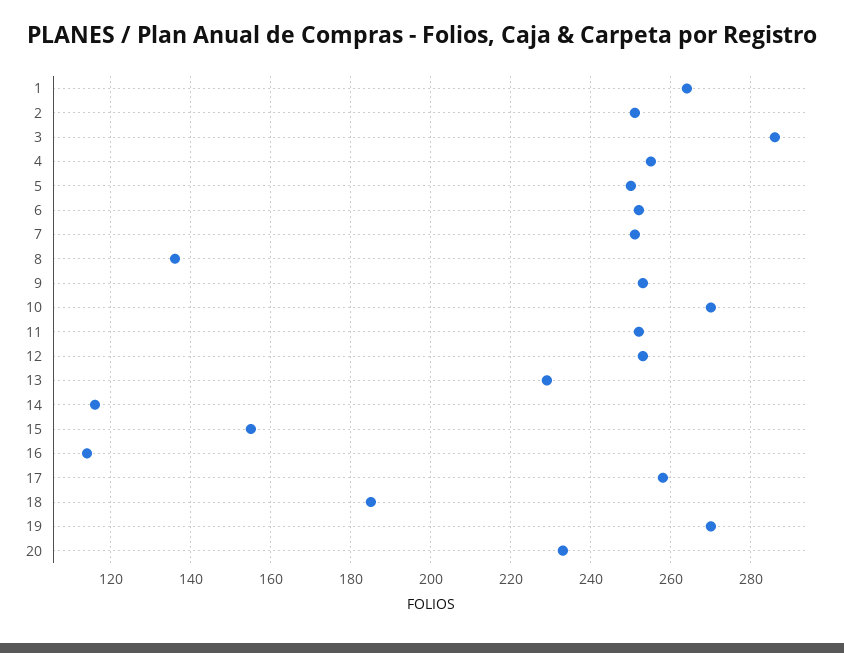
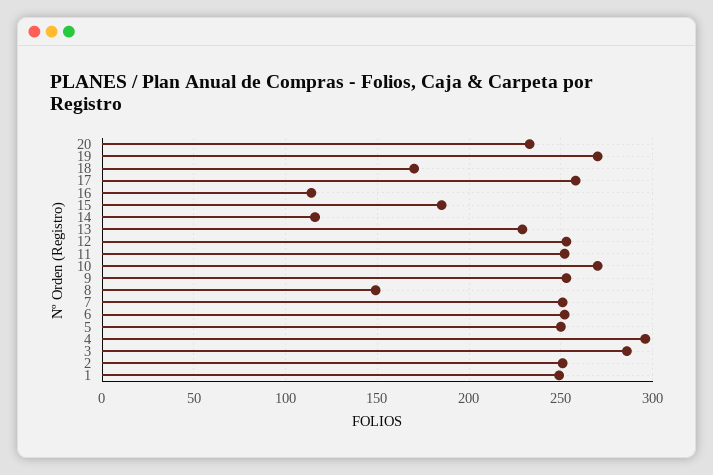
1: 265 -> 250
4: 255 -> 295
8: 135 -> 150
15: 155 -> 185
18: 185 -> 170

